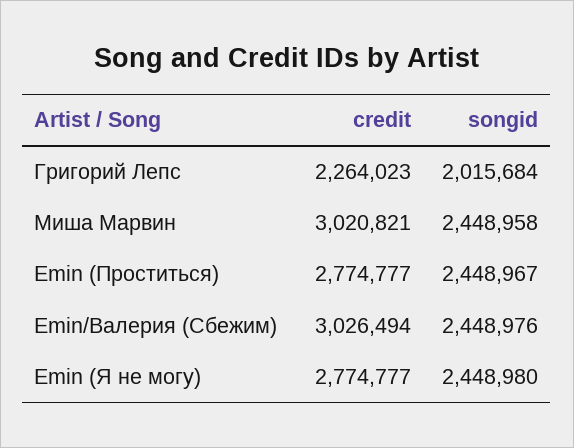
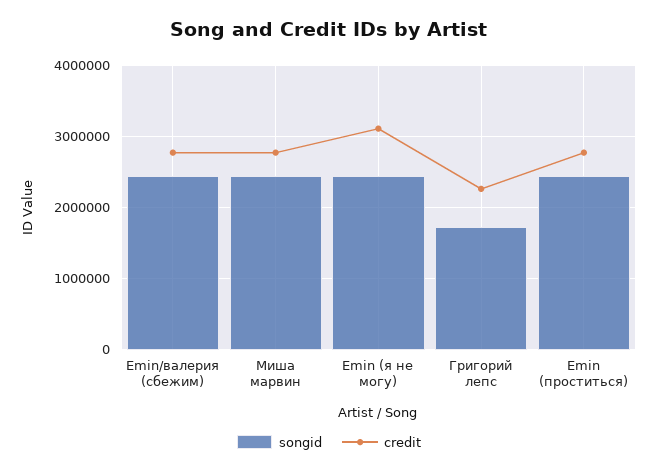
songid, Григорий Лепс: 2015684 -> 1700000
credit, Миша Марвин: 3020821 -> 2800000
credit, Emin/Валерия (Сбежим): 3026494 -> 2800000
credit, Emin (Я не могу): 2774777 -> 3100000

